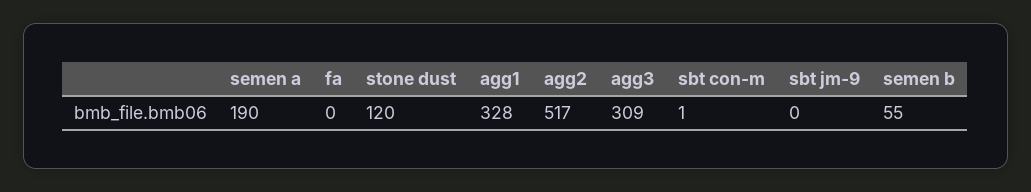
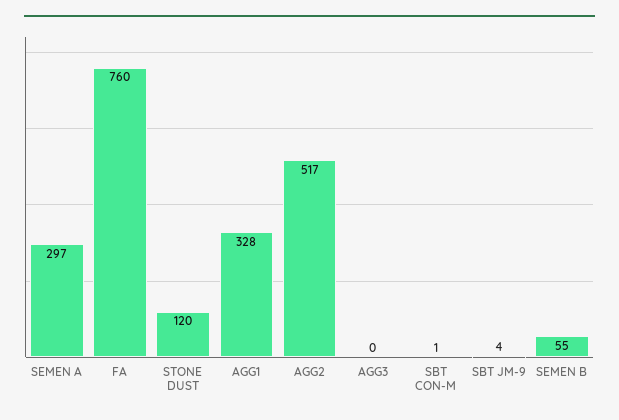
semen a: 190 -> 297
fa: 0 -> 760
agg3: 309 -> 0
sbt jm-9: 0 -> 4

